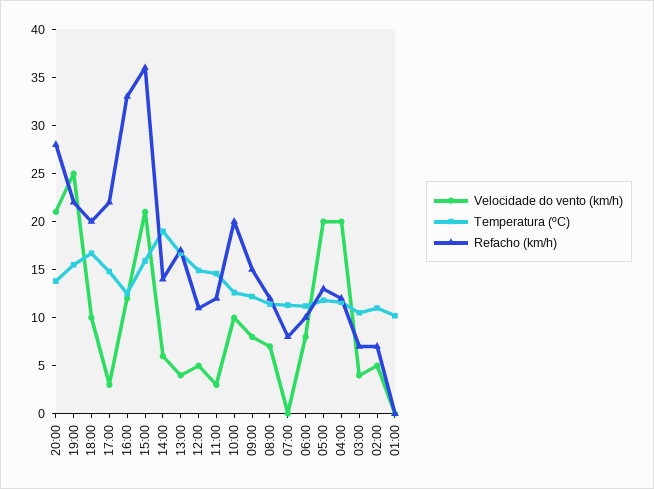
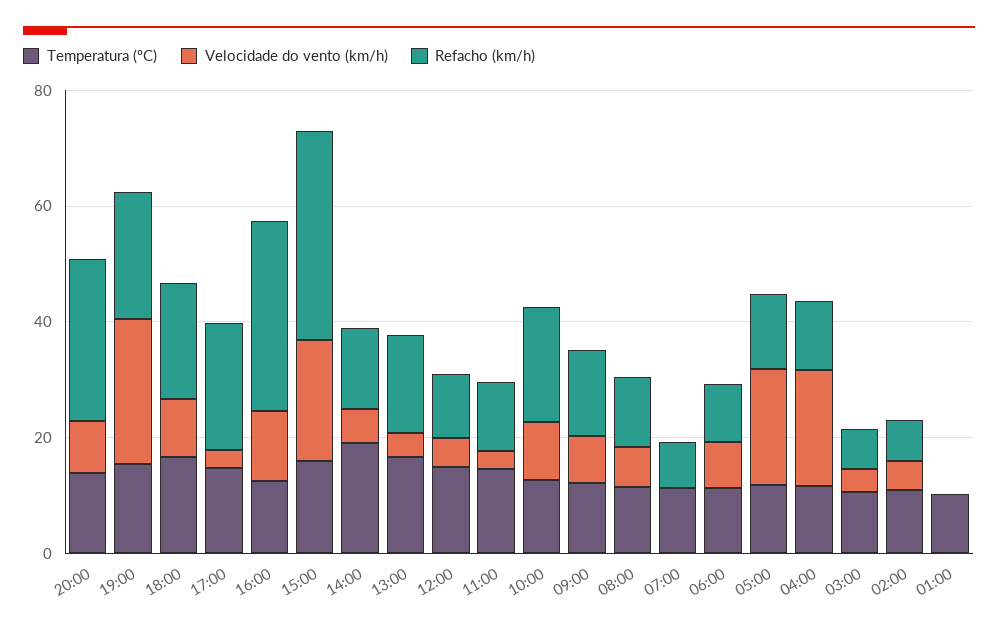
Velocidade do vento (km/h), 20:00: 21 -> 10

